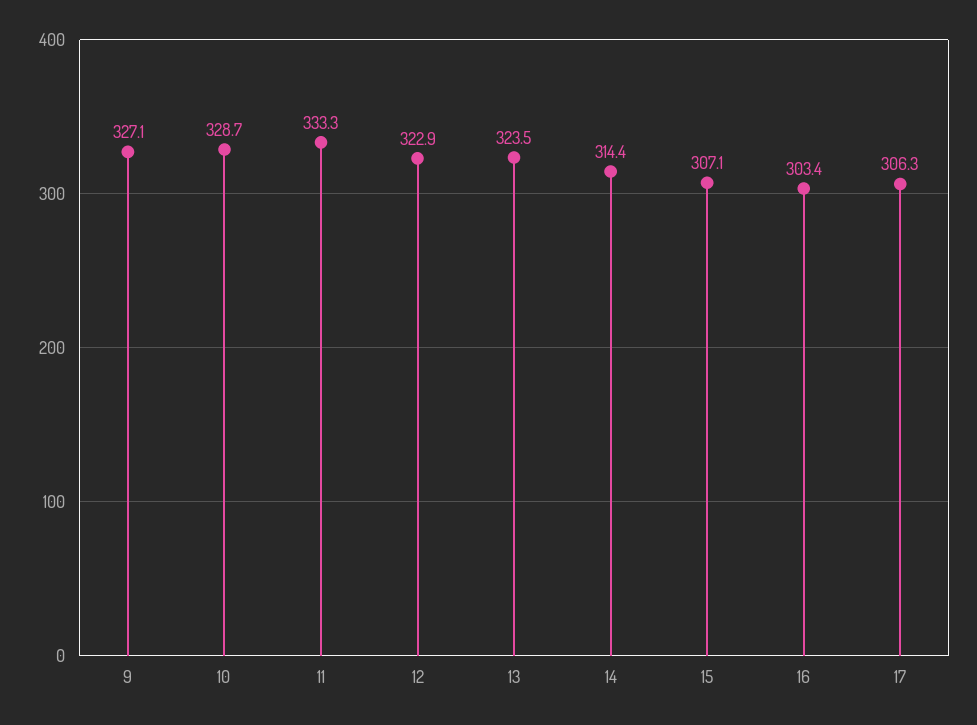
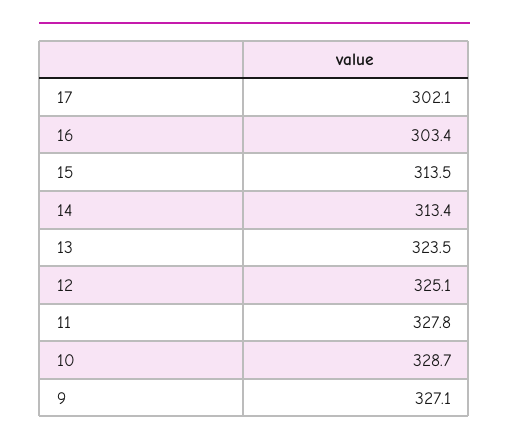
11: 333.3 -> 327.8
12: 322.9 -> 325.1
14: 314.4 -> 313.4
15: 307.1 -> 313.5
17: 306.3 -> 302.1

